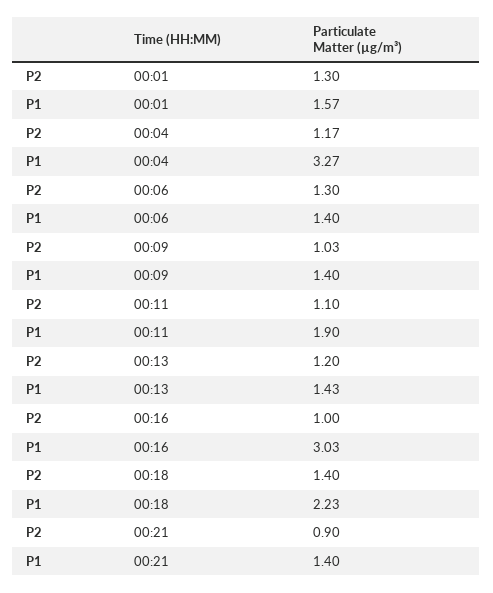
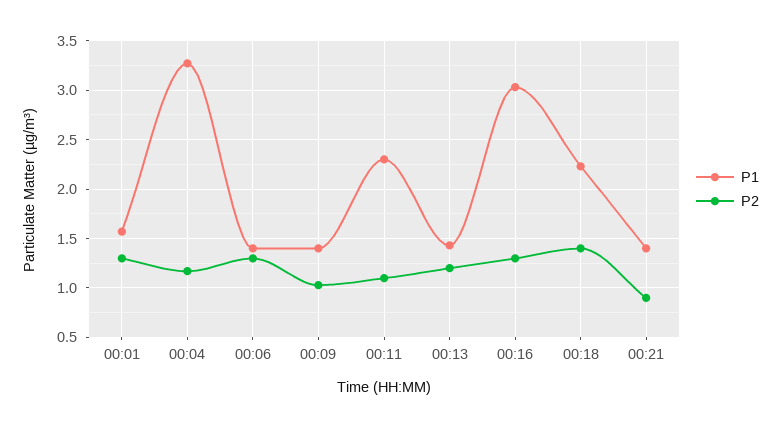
P1, 00:11: 1.9 -> 2.3
P2, 00:16: 1 -> 1.3

